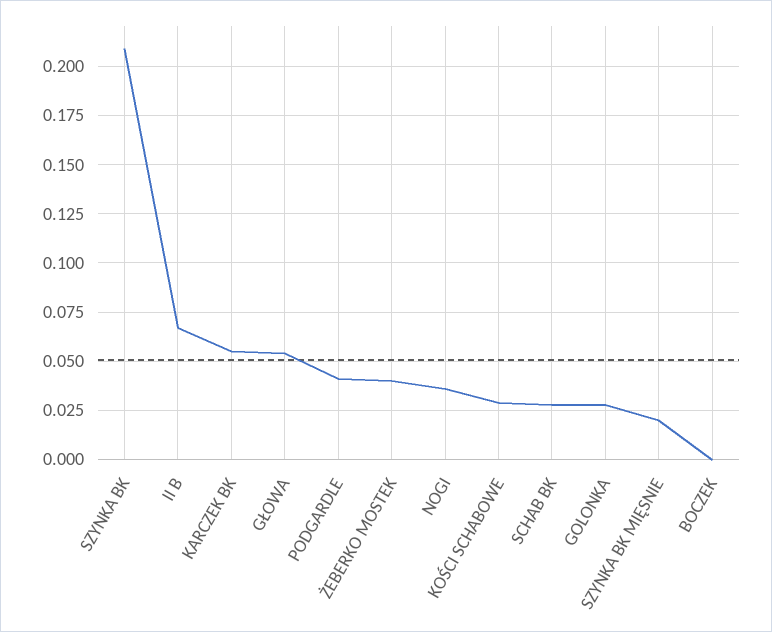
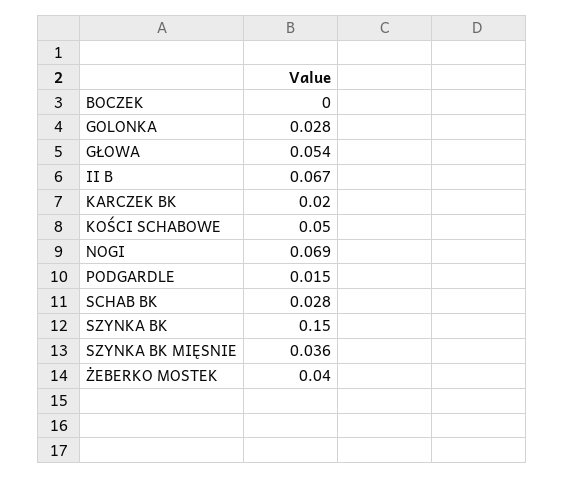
SZYNKA BK: 0.21 -> 0.15
KARCZEK BK: 0.055 -> 0.02
PODGARDLE: 0.04 -> 0.015
NOGI: 0.035 -> 0.069
KOŚCI SCHABOWE: 0.03 -> 0.05
SZYNKA BK MIĘSNIE: 0.02 -> 0.036

